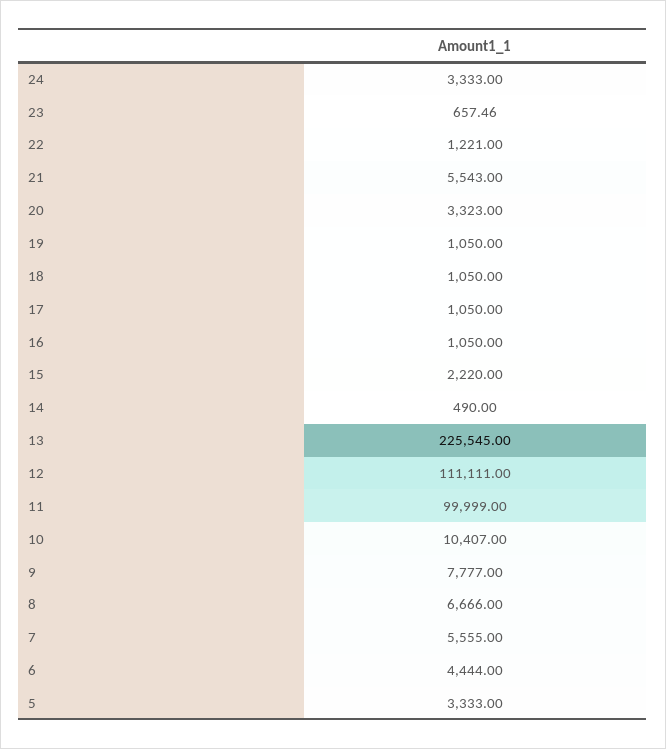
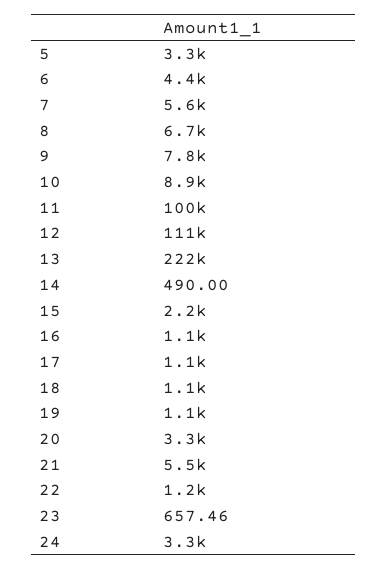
13: 225545 -> 222000
10: 10407 -> 8900

